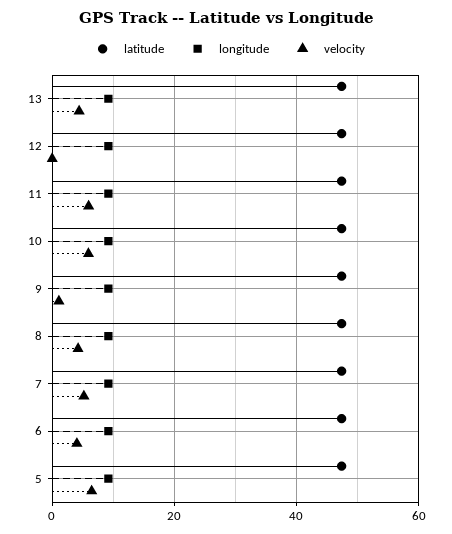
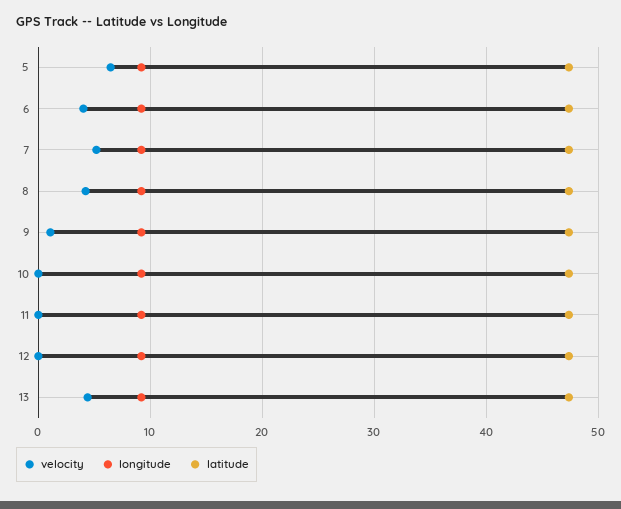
velocity, 11: 6 -> 0
velocity, 10: 6 -> 0

